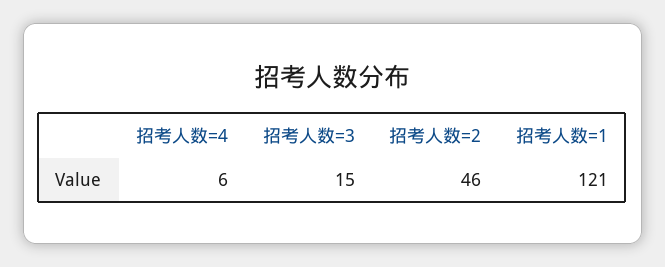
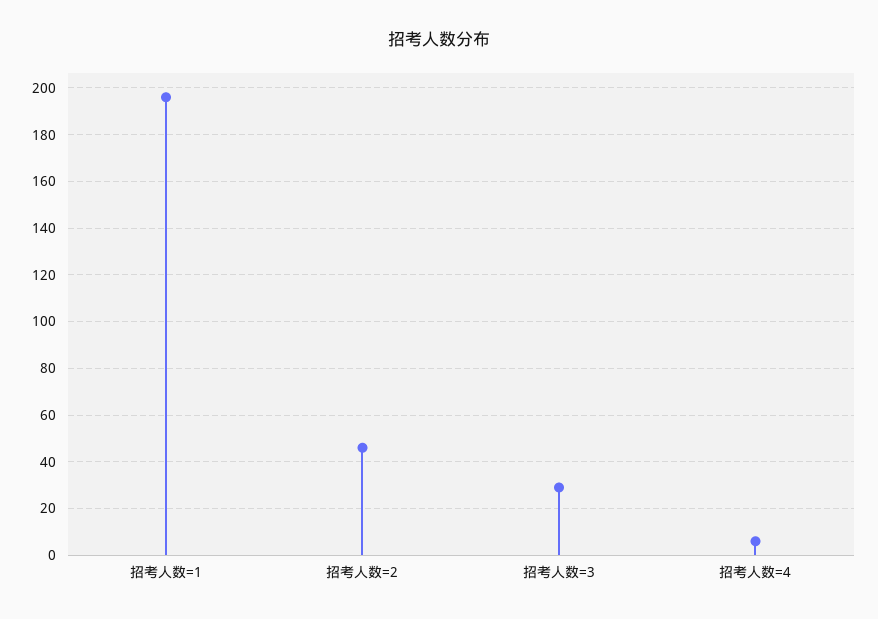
招考人数=3: 15 -> 30
招考人数=1: 121 -> 195

